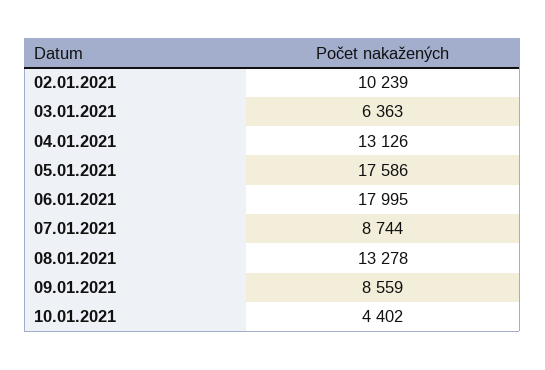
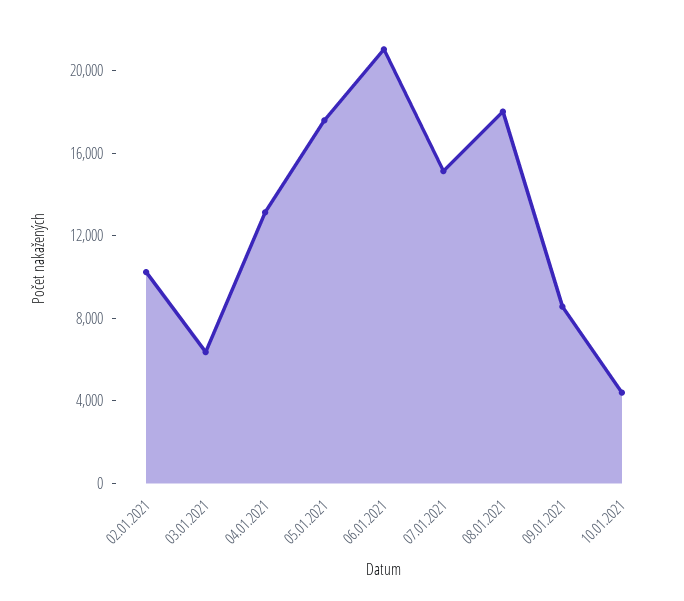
06.01.2021: 17995 -> 21000
07.01.2021: 8744 -> 15000
08.01.2021: 13278 -> 18000

